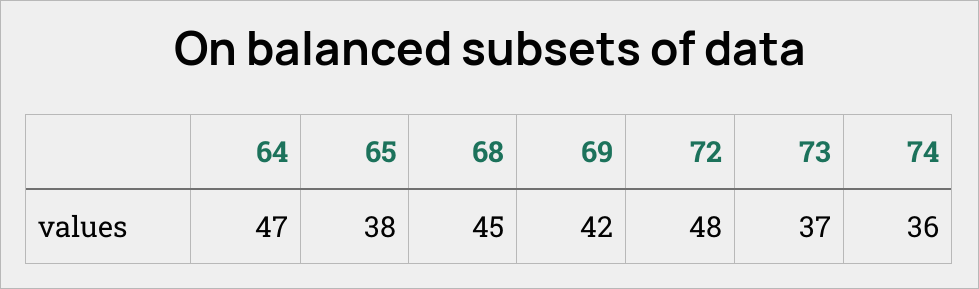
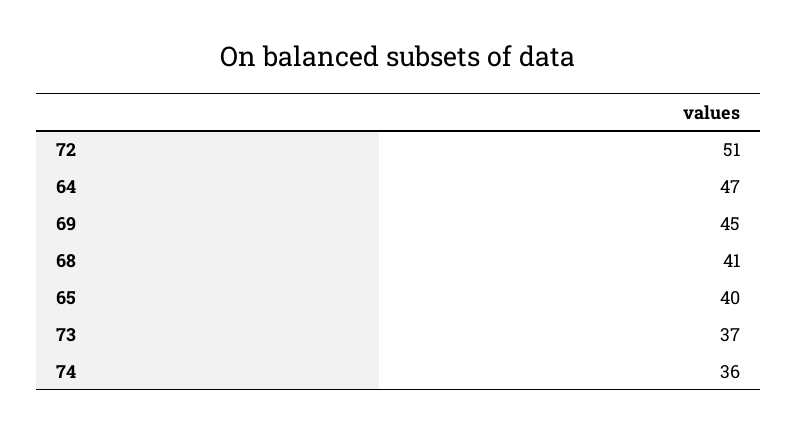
65: 38 -> 40
68: 45 -> 41
69: 42 -> 45
72: 48 -> 51

